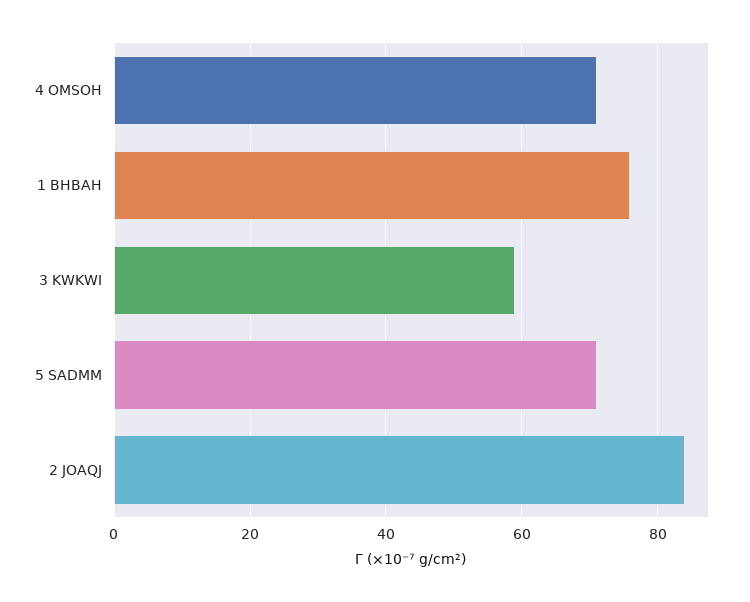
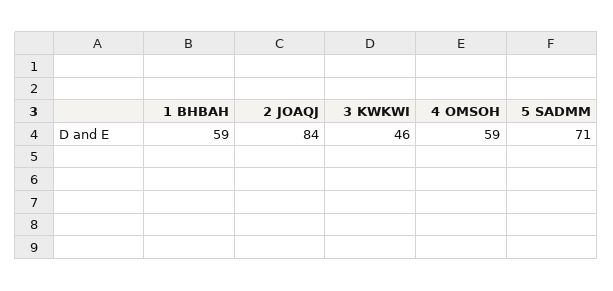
4 OMSOH: 70 -> 59
1 BHBAH: 75 -> 59
3 KWKWI: 60 -> 46

